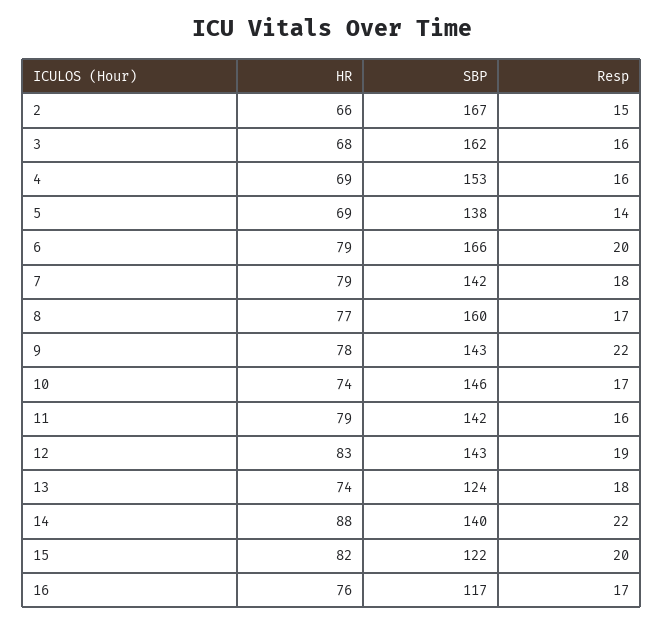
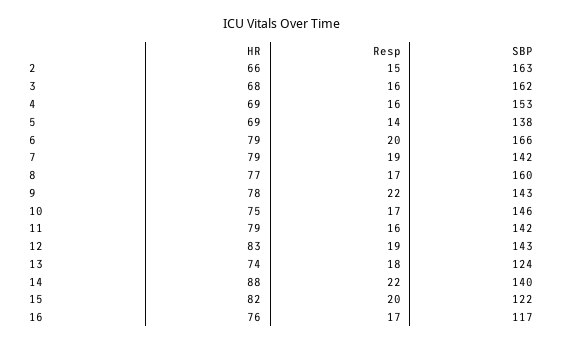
SBP, 2: 167 -> 163
Resp, 7: 18 -> 19
HR, 10: 74 -> 75

